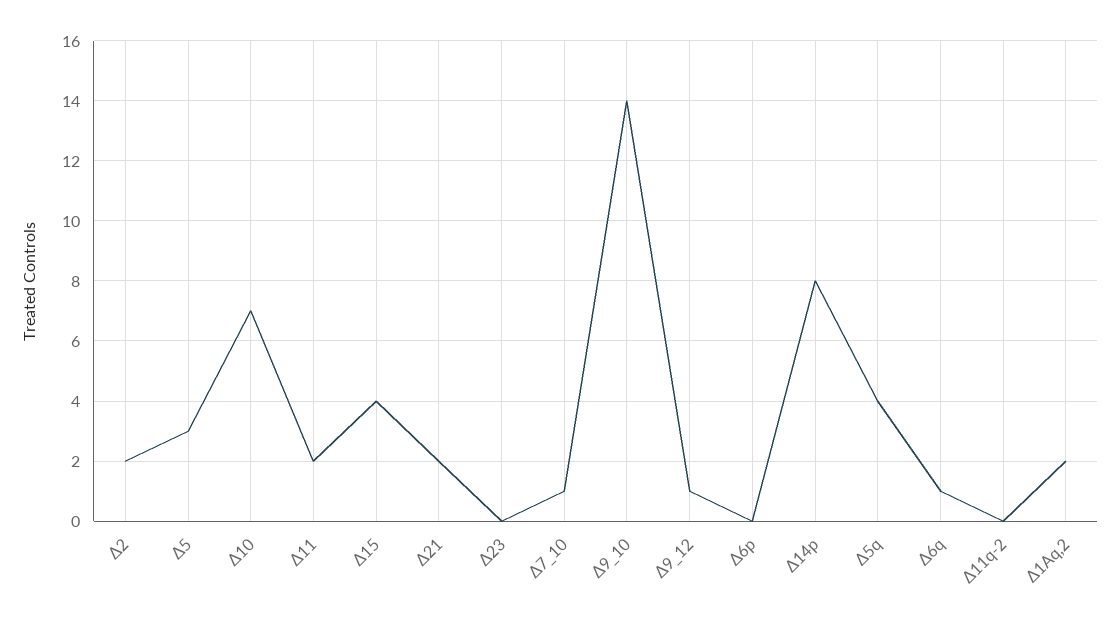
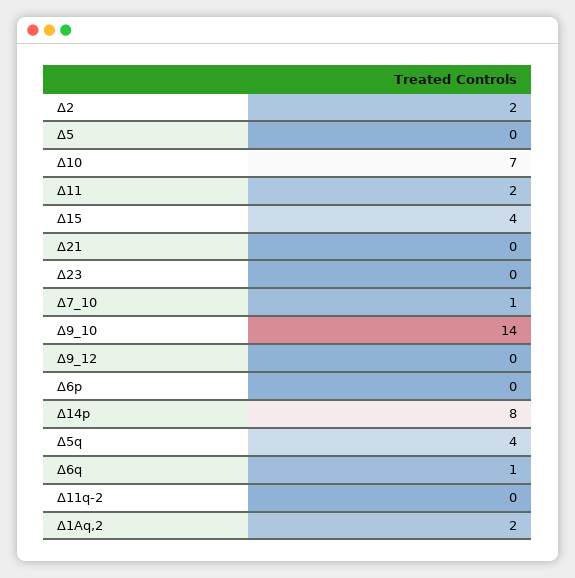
Δ5: 3 -> 0
Δ21: 2 -> 0
Δ9_12: 1 -> 0

